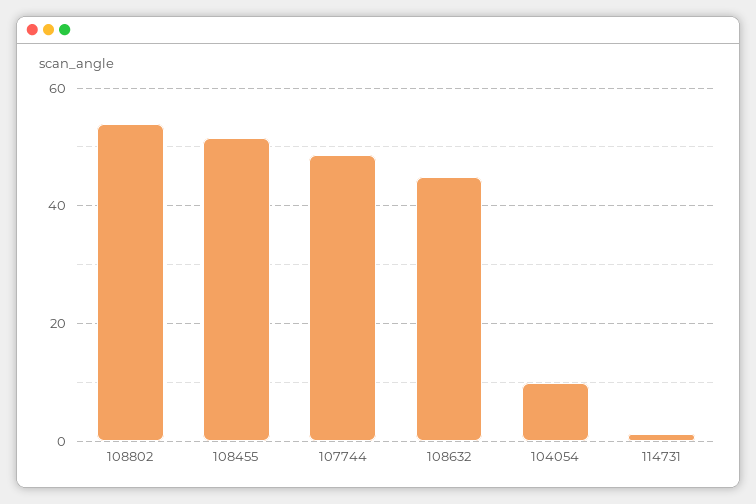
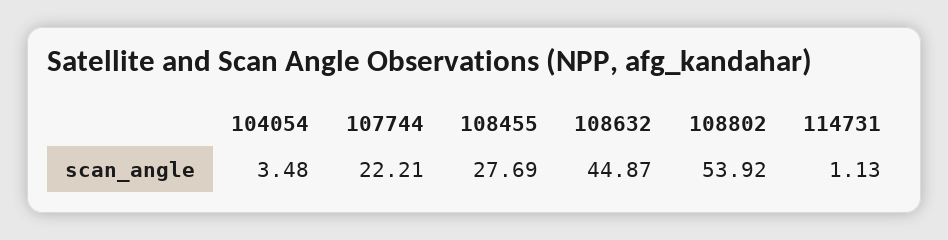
108455: 52 -> 27.69
107744: 48 -> 22.21
104054: 10 -> 3.48

